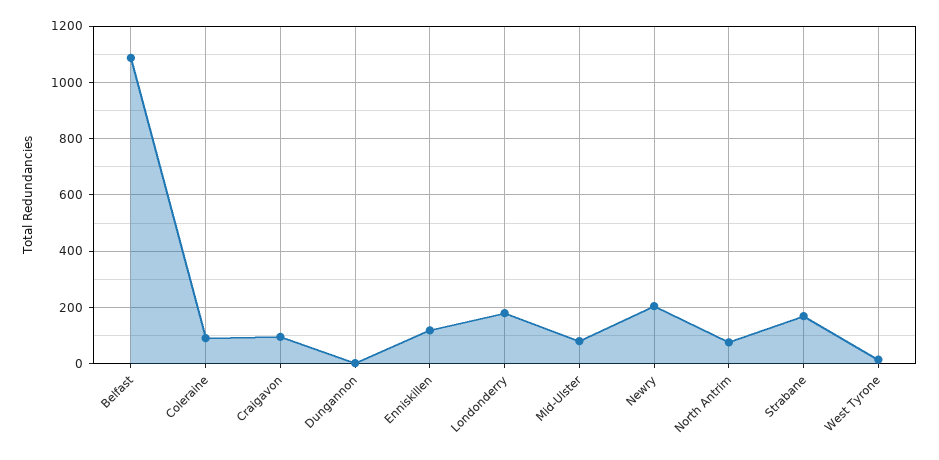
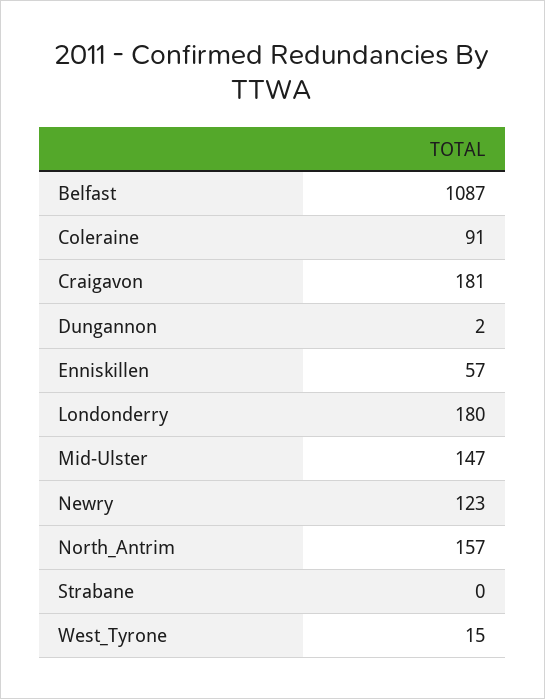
Craigavon: 100 -> 181
Enniskillen: 125 -> 57
Mid-Ulster: 75 -> 147
Newry: 200 -> 123
North Antrim: 75 -> 157
Strabane: 175 -> 0

